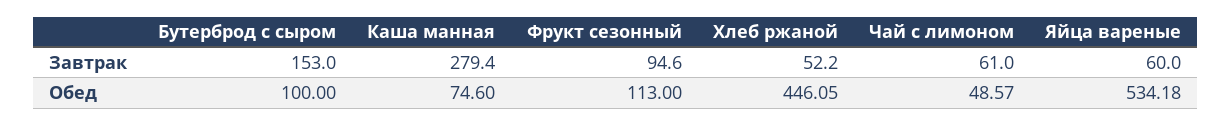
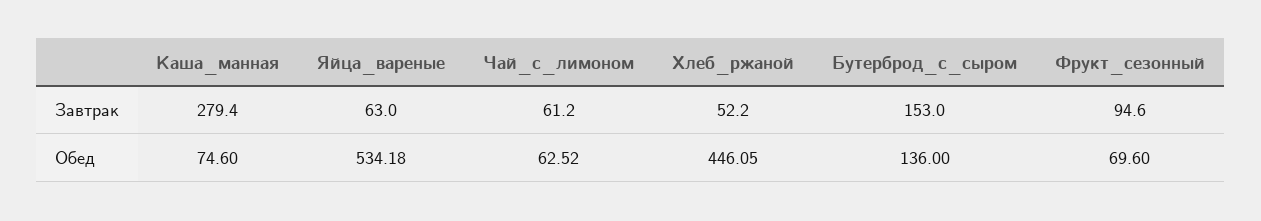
Чай с лимоном, Завтрак: 61 -> 61.2
Яйца вареные, Завтрак: 60 -> 63
Бутерброд с сыром, Обед: 100 -> 136
Фрукт сезонный, Обед: 113 -> 69.6
Чай с лимоном, Обед: 48.57 -> 62.52

